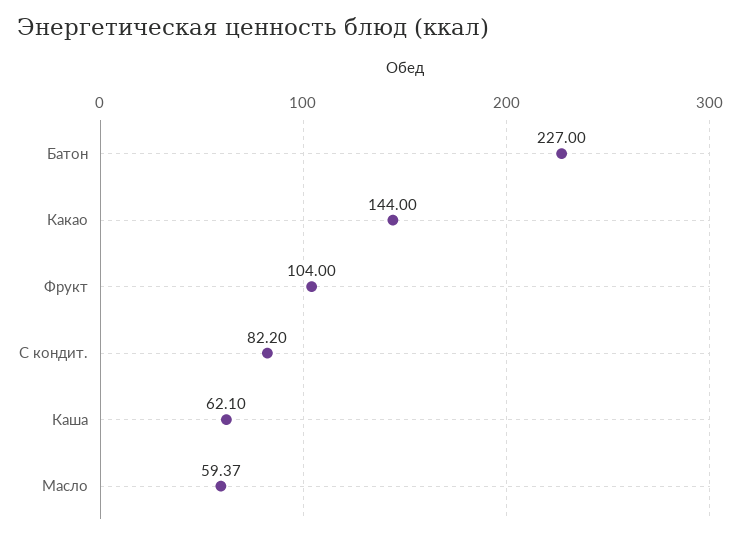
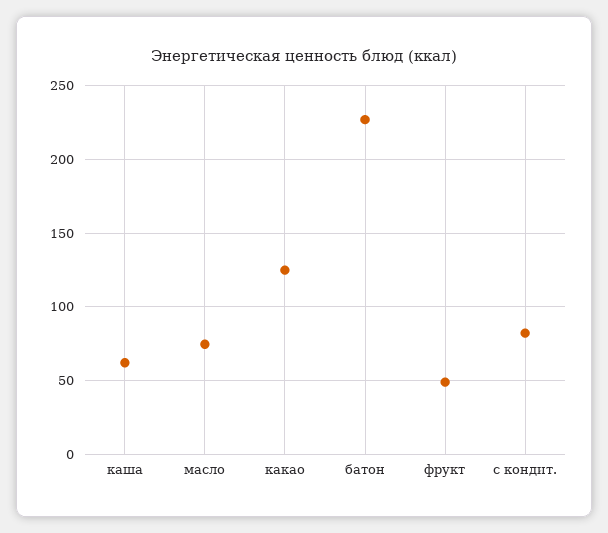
Какао: 144 -> 125
Фрукт: 104 -> 50
Масло: 59.37 -> 75

